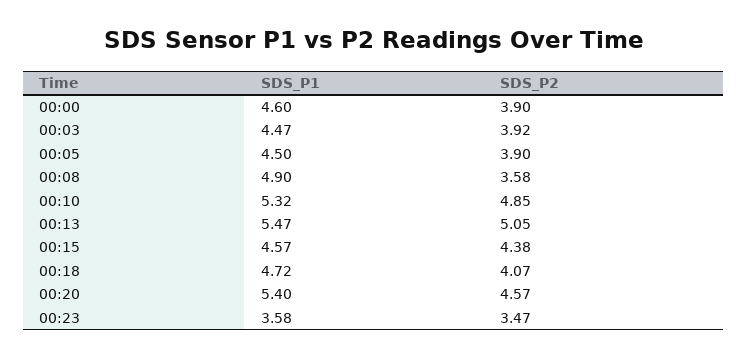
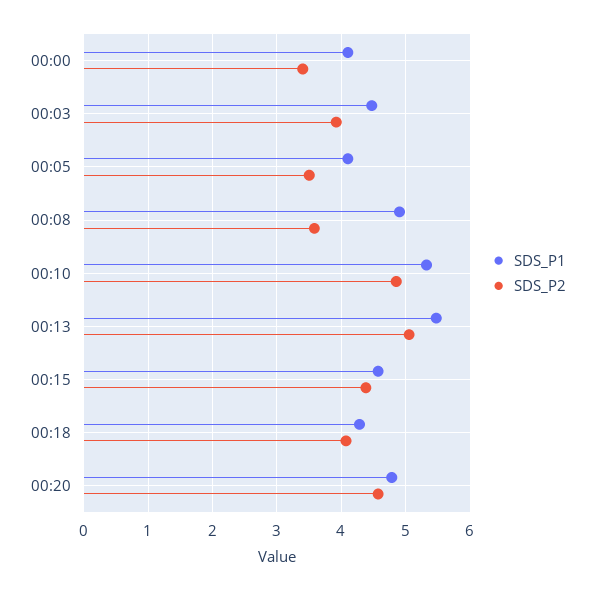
SDS_P1, 00:00: 4.6 -> 4.1
SDS_P2, 00:00: 3.9 -> 3.4
SDS_P1, 00:05: 4.5 -> 4.1
SDS_P2, 00:05: 3.9 -> 3.5
SDS_P1, 00:18: 4.72 -> 4.3
SDS_P1, 00:20: 5.4 -> 4.8
SDS_P1, 00:23: 3.58 -> none
SDS_P2, 00:23: 3.47 -> none

